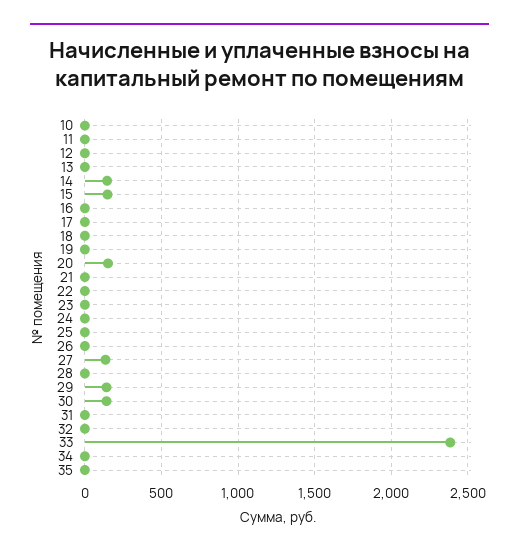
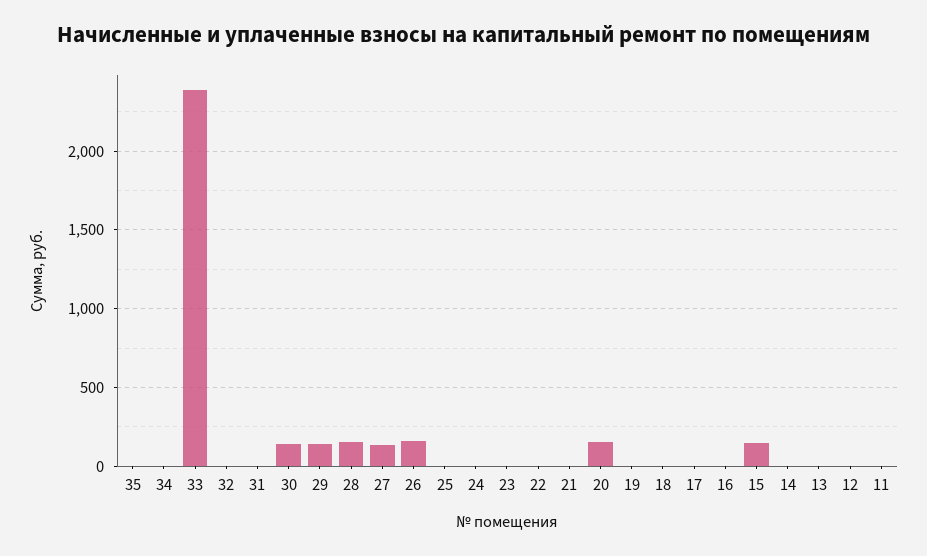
10: 0 -> none
14: 150 -> 0
26: 0 -> 150
28: 0 -> 150

